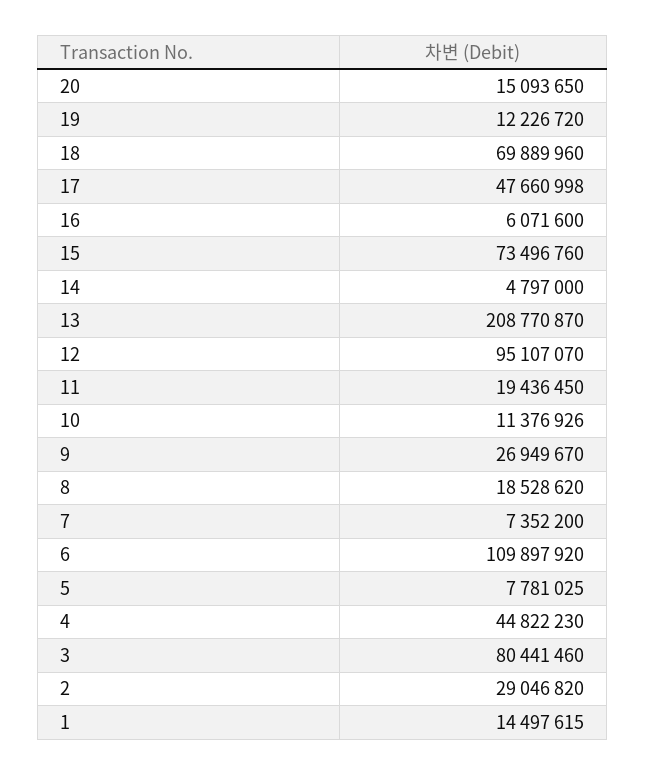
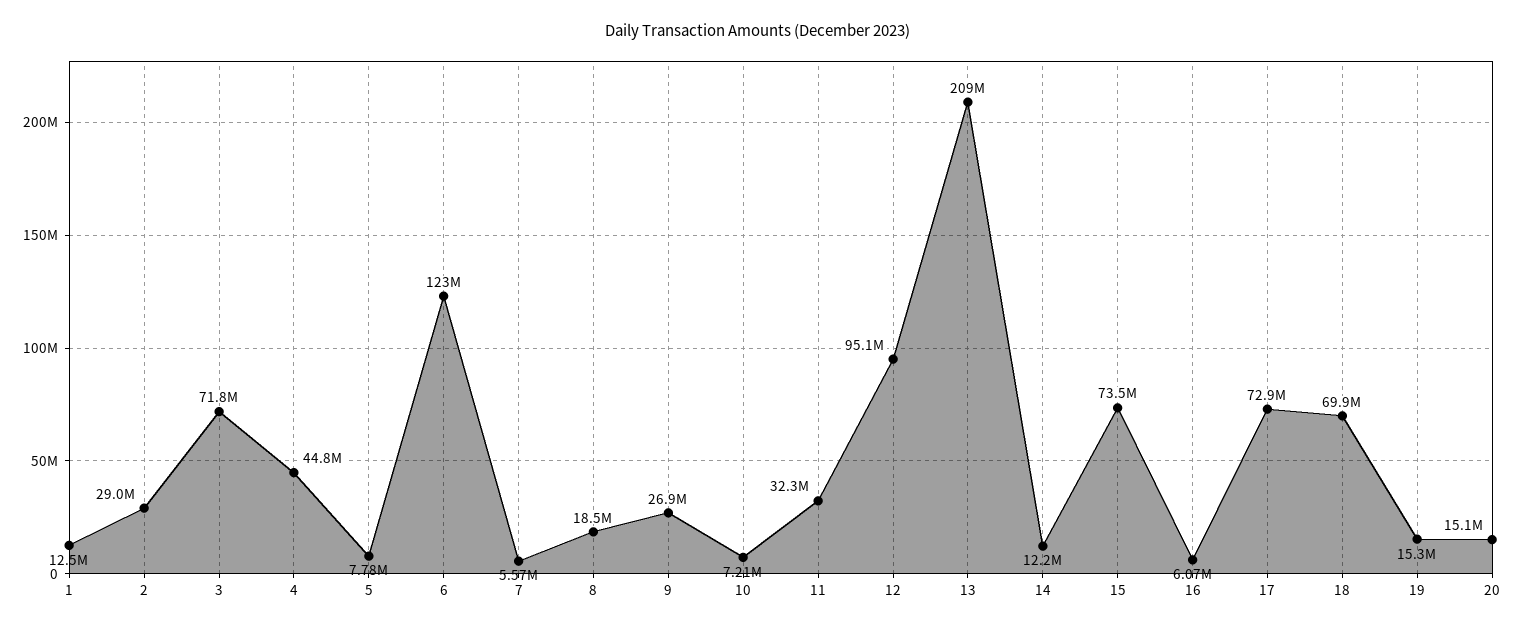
19: 12226720 -> 15300000
17: 47660998 -> 72900000
14: 4797000 -> 12200000
11: 19436450 -> 32300000
10: 11376926 -> 7210000
7: 7352200 -> 5570000
6: 109897920 -> 123000000
3: 80441460 -> 71800000
1: 14497615 -> 12500000

